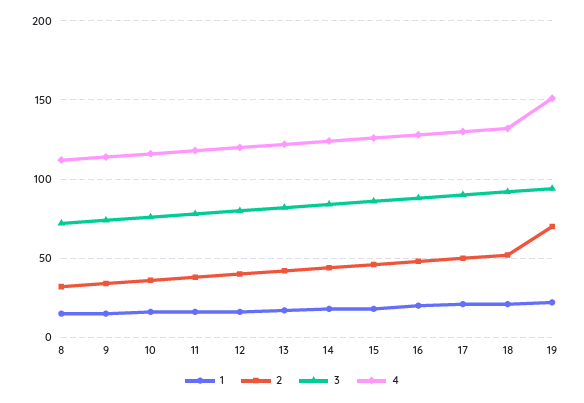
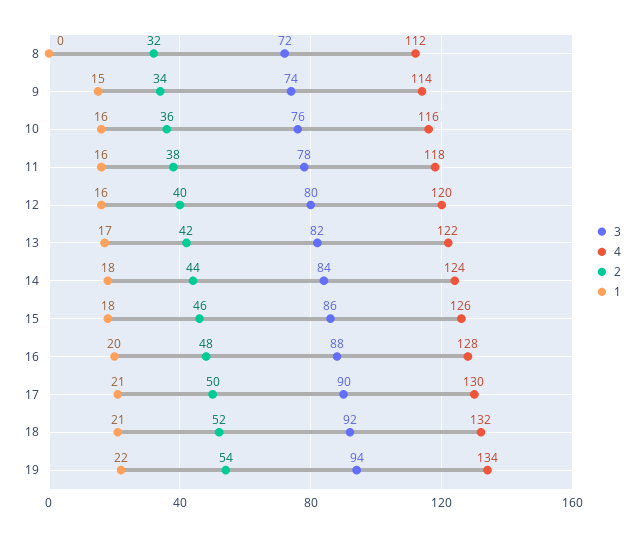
1, 8: 15 -> 0
2, 19: 70 -> 54
4, 19: 150 -> 134

